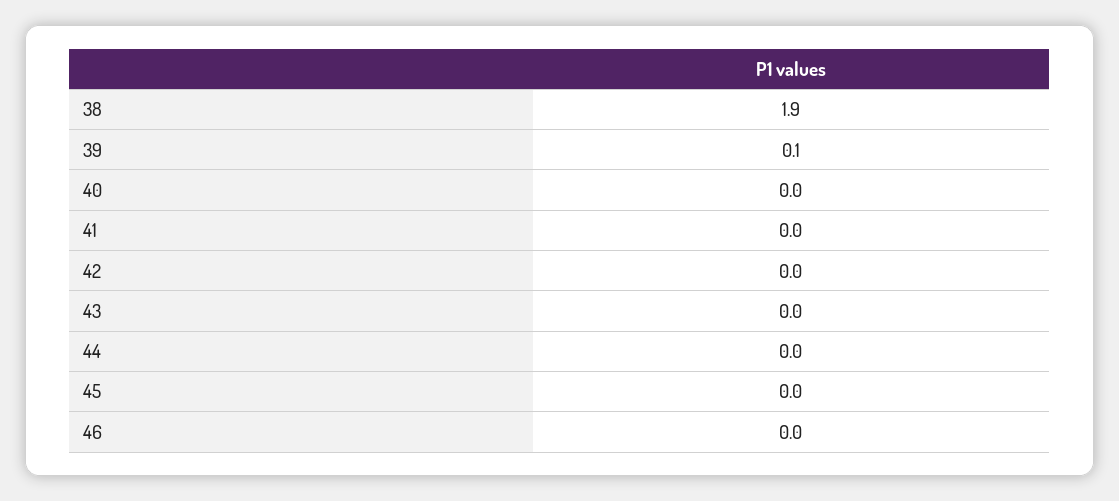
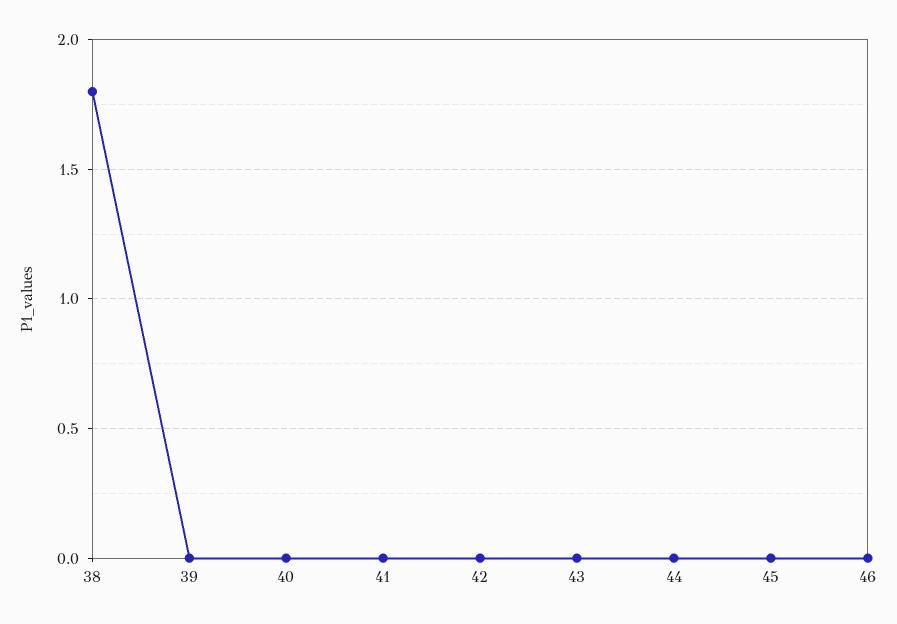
38: 1.9 -> 1.8
39: 0.1 -> 0

